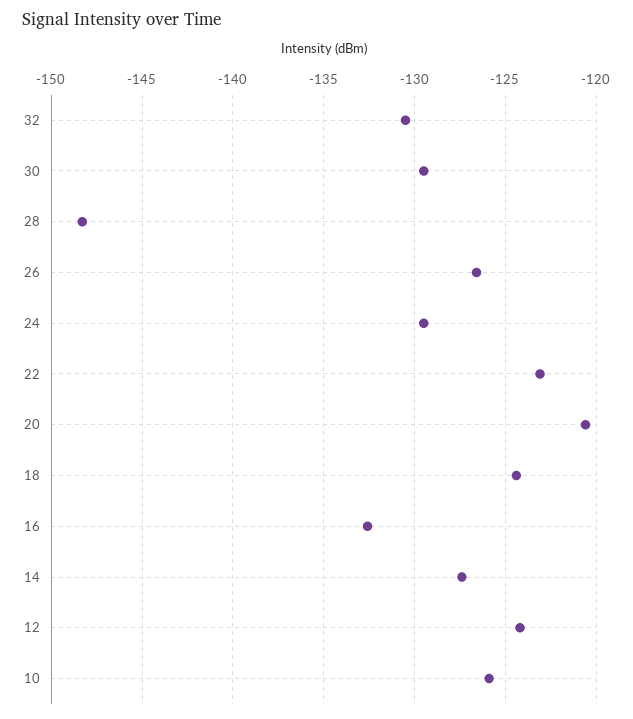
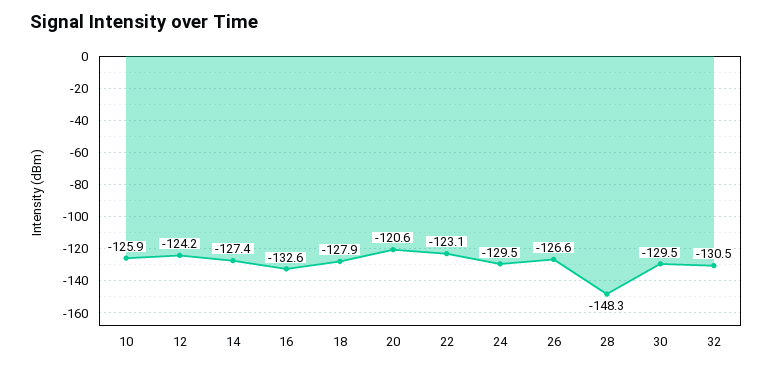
18: -124.5 -> -127.9

